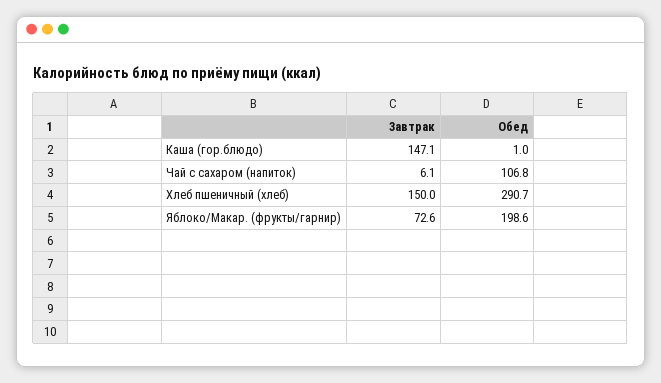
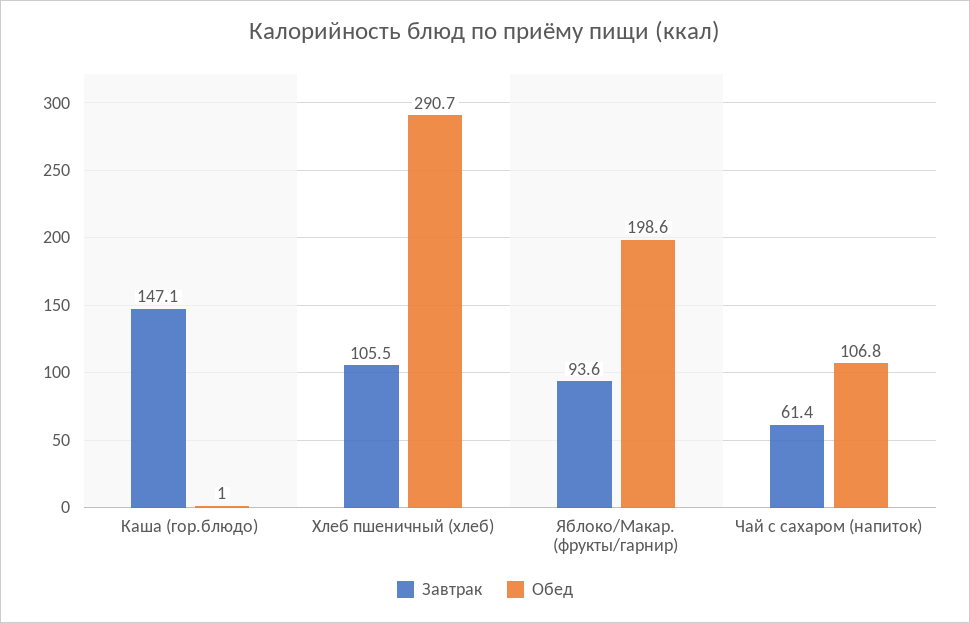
Завтрак, Чай с сахаром (напиток): 6.1 -> 61.4
Завтрак, Хлеб пшеничный (хлеб): 150 -> 105.5
Завтрак, Яблоко/Макар. (фрукты/гарнир): 72.6 -> 93.6

